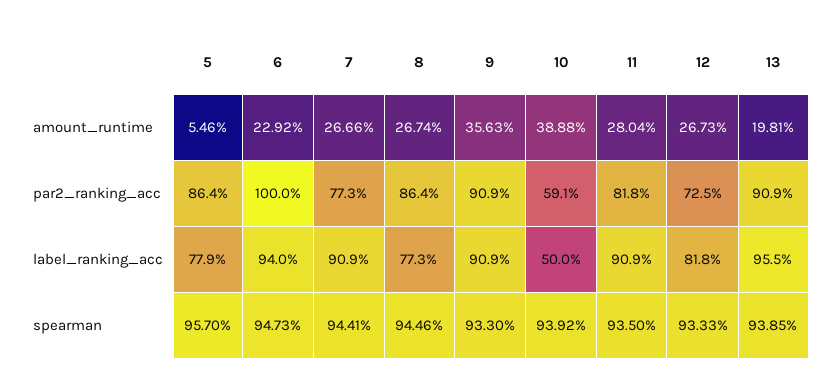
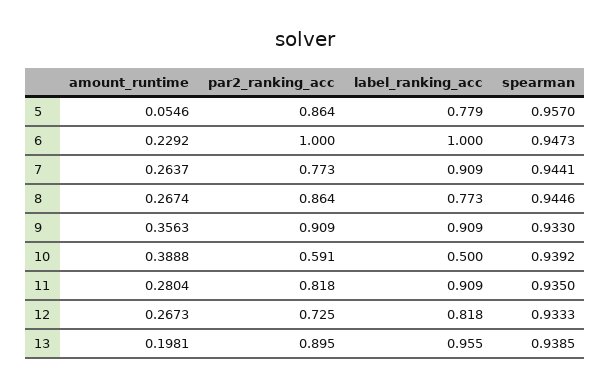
7, amount_runtime: 0.2666 -> 0.2637
13, par2_ranking_acc: 0.909 -> 0.895
6, label_ranking_acc: 0.94 -> 1

